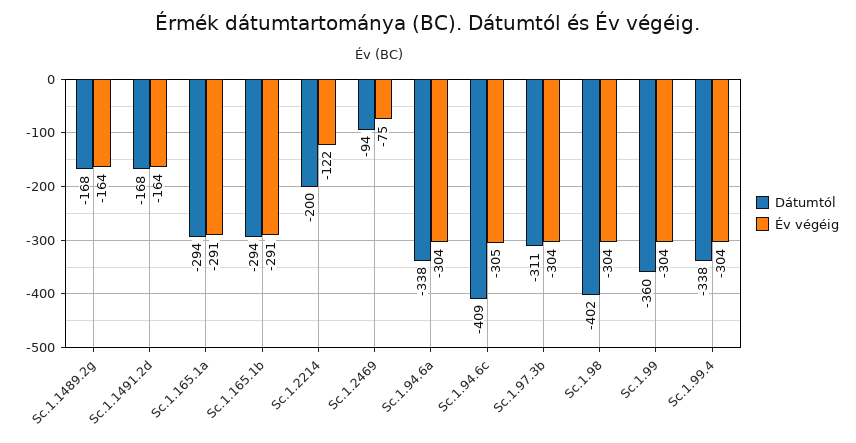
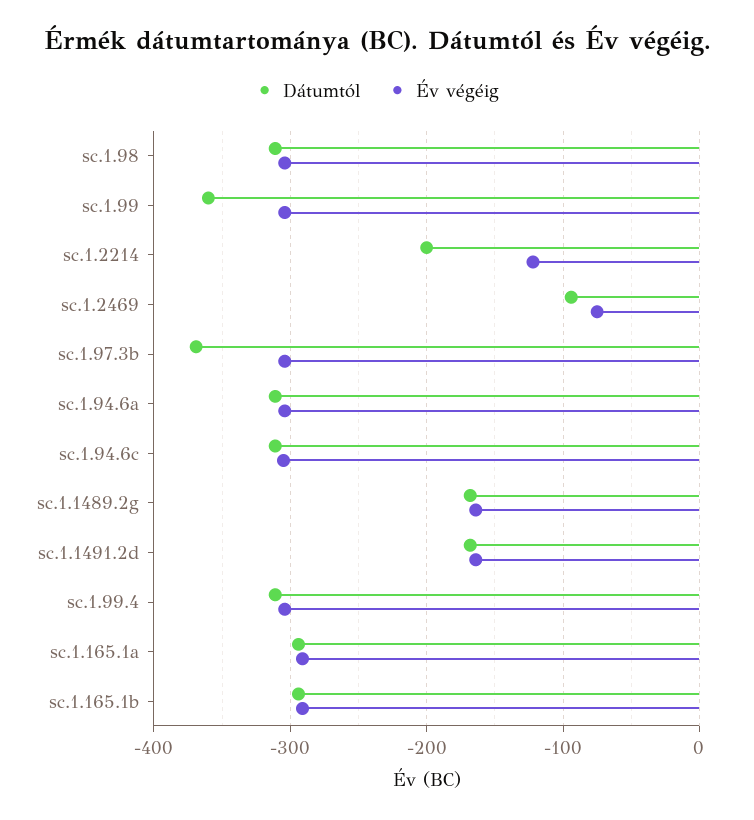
Dátumtól, Sc.1.94.6a: -338 -> -310
Dátumtól, Sc.1.94.6c: -409 -> -310
Dátumtól, Sc.1.97.3b: -311 -> -370
Dátumtól, Sc.1.98: -402 -> -310
Dátumtól, Sc.1.99.4: -338 -> -310

